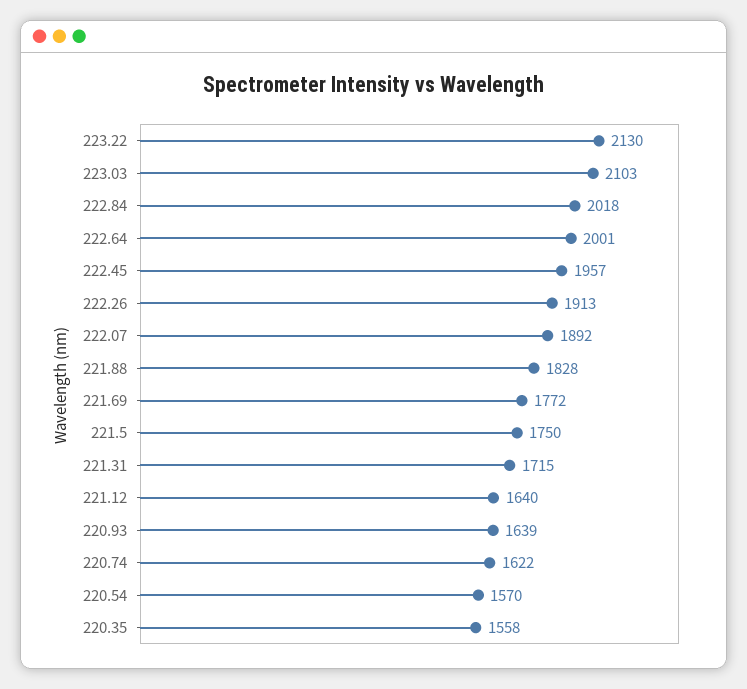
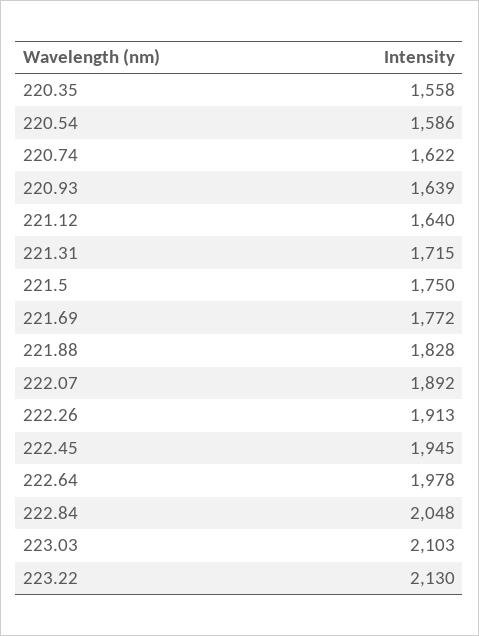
222.84: 2018 -> 2048
222.64: 2001 -> 1978
222.45: 1957 -> 1945
220.54: 1570 -> 1586

